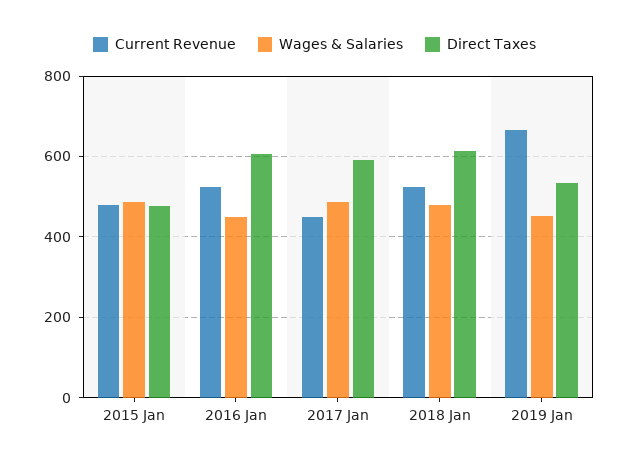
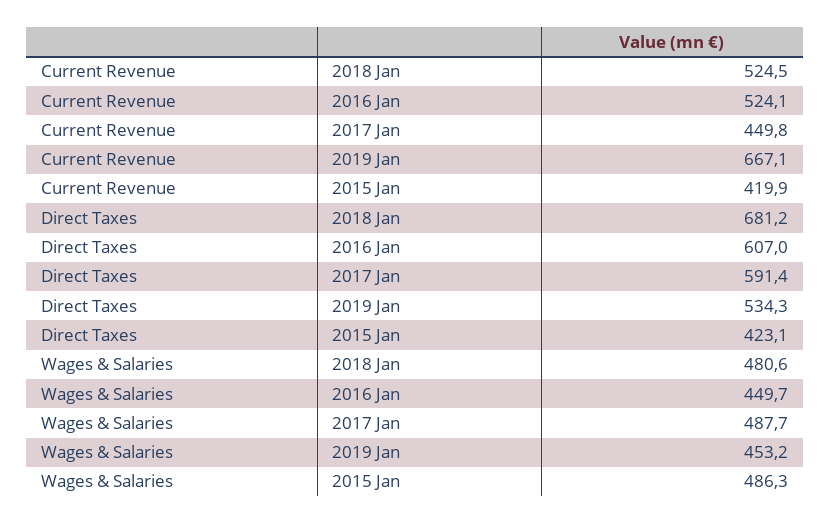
Current Revenue, 2015 Jan: 480 -> 419.9
Direct Taxes, 2015 Jan: 480 -> 423.1
Direct Taxes, 2018 Jan: 620 -> 681.2

